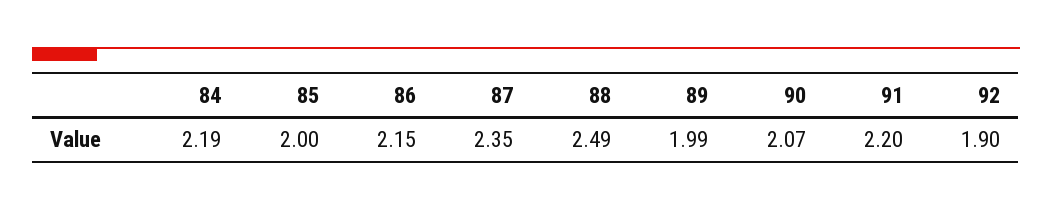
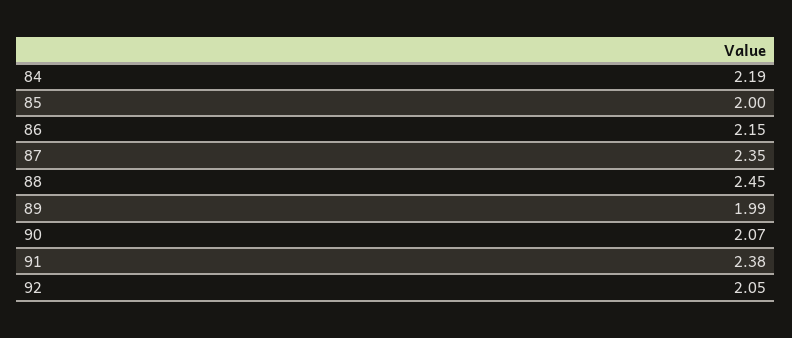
88: 2.49 -> 2.45
91: 2.2 -> 2.38
92: 1.9 -> 2.05

